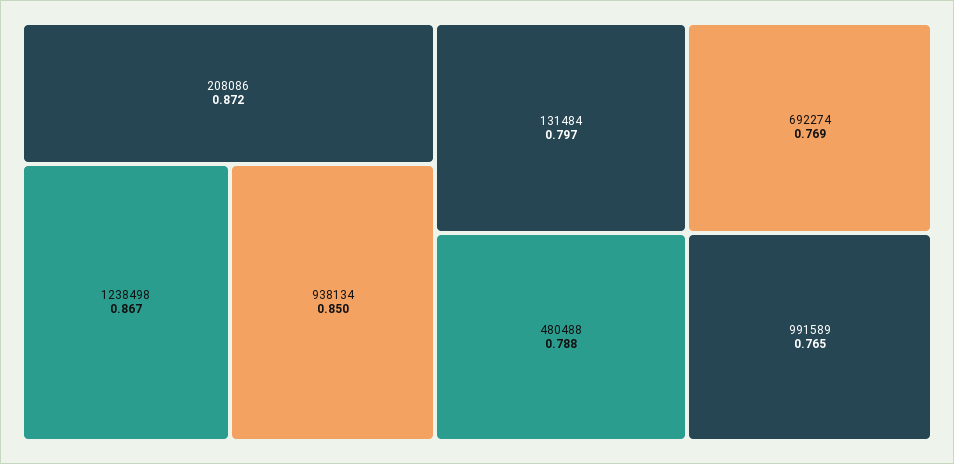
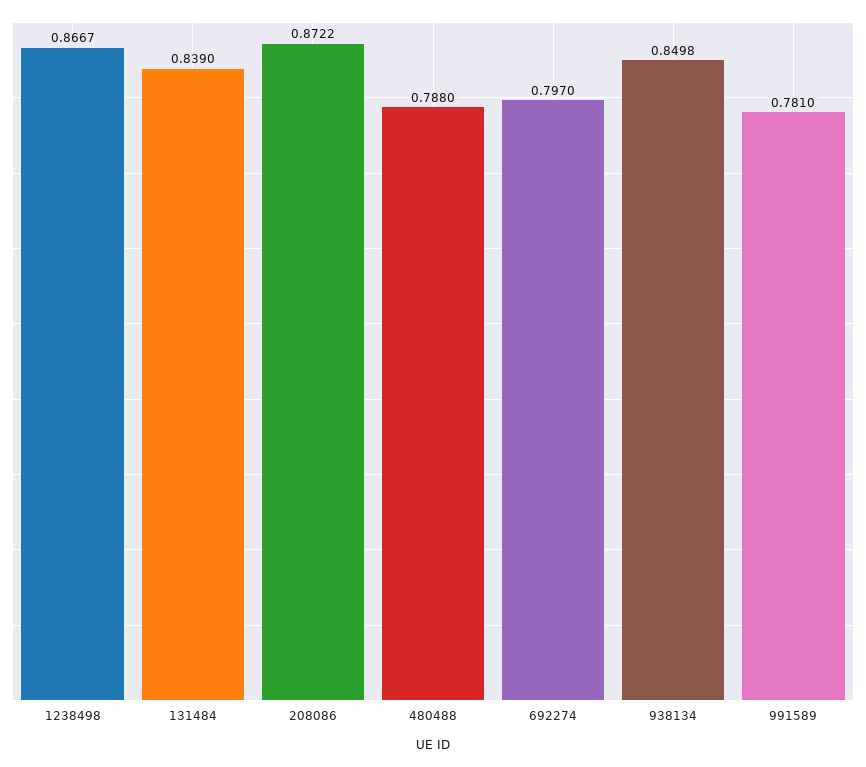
131484: 0.797 -> 0.839
692274: 0.769 -> 0.797
991589: 0.765 -> 0.781

